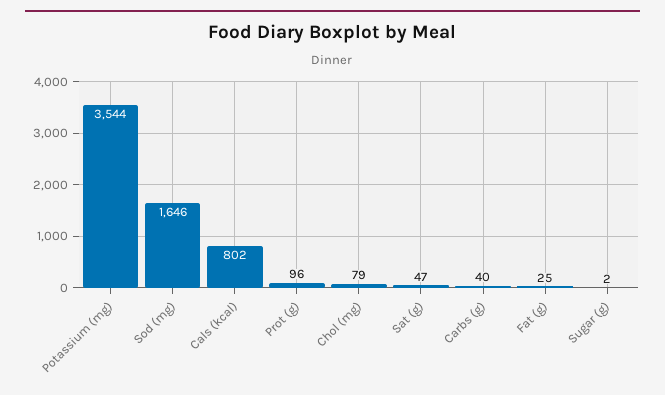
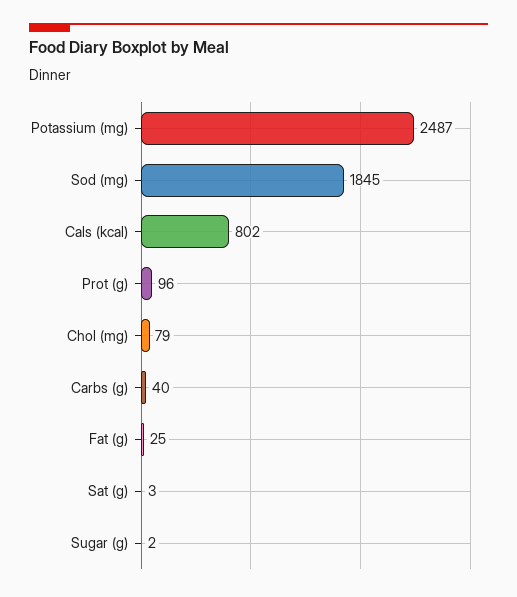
Potassium (mg): 3544 -> 2487
Sod (mg): 1646 -> 1845
Sat (g): 47 -> 3

